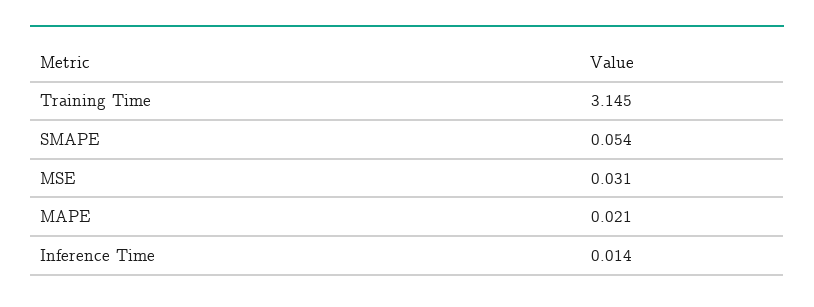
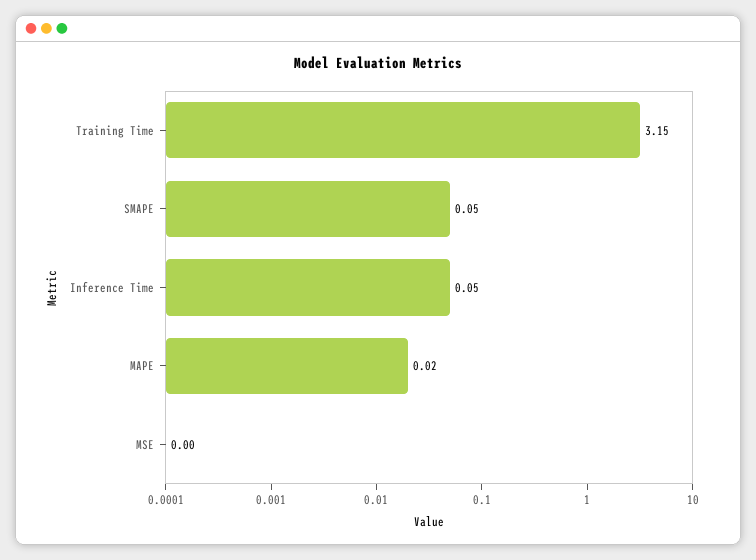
MSE: 0.031 -> 0
Inference Time: 0.014 -> 0.05

